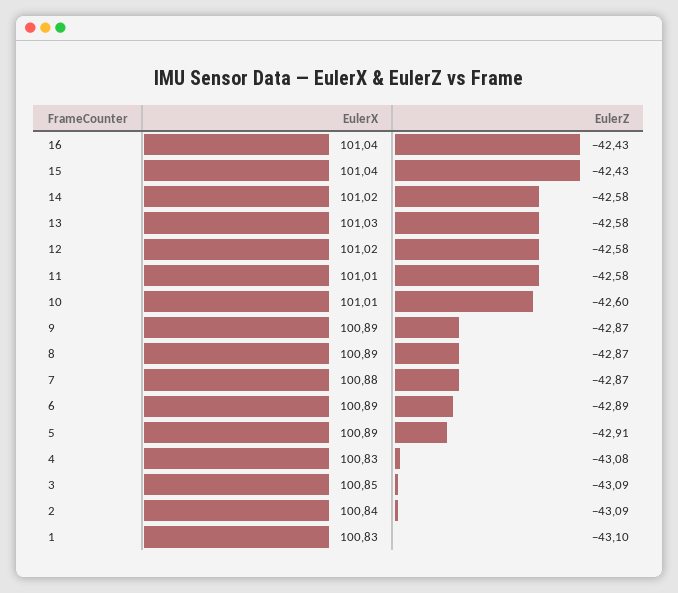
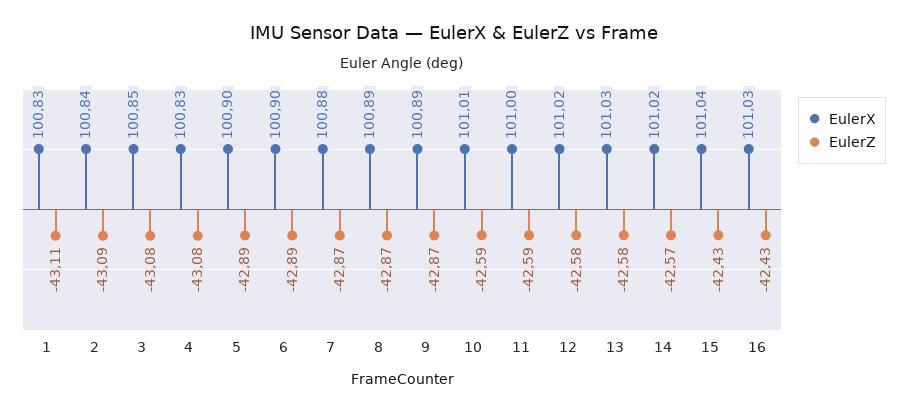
EulerX, 16: 101.04 -> 101.03
EulerZ, 14: -42.58 -> -42.57
EulerX, 11: 101.01 -> 101
EulerZ, 11: -42.58 -> -42.59
EulerZ, 10: -42.6 -> -42.59
EulerX, 6: 100.89 -> 100.9
EulerX, 5: 100.89 -> 100.9
EulerZ, 5: -42.91 -> -42.89
EulerZ, 3: -43.09 -> -43.08
EulerZ, 1: -43.1 -> -43.11

